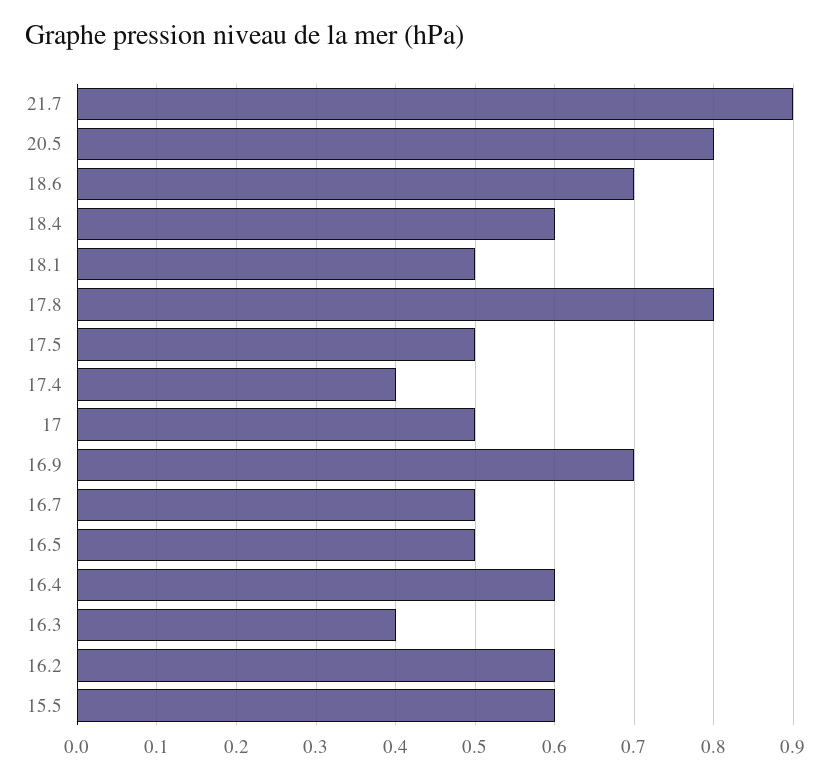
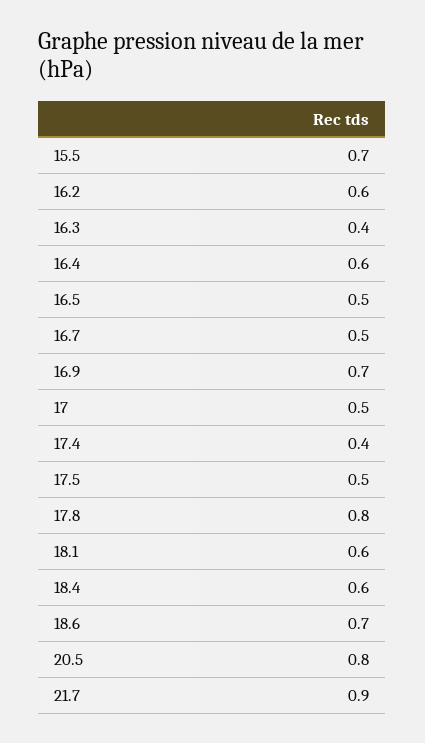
18.1: 0.5 -> 0.6
15.5: 0.6 -> 0.7

